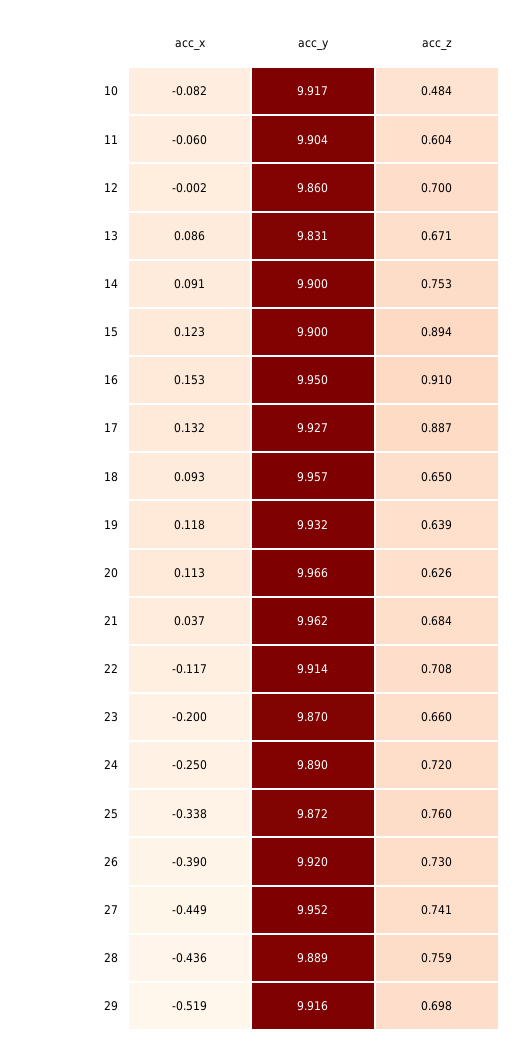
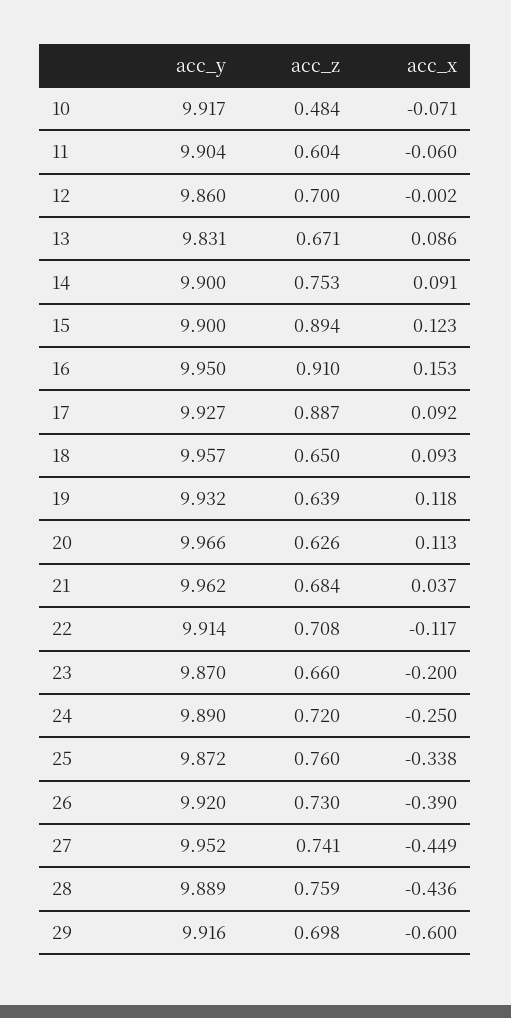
acc_x, 10: -0.082 -> -0.071
acc_x, 17: 0.132 -> 0.092
acc_x, 29: -0.519 -> -0.6

